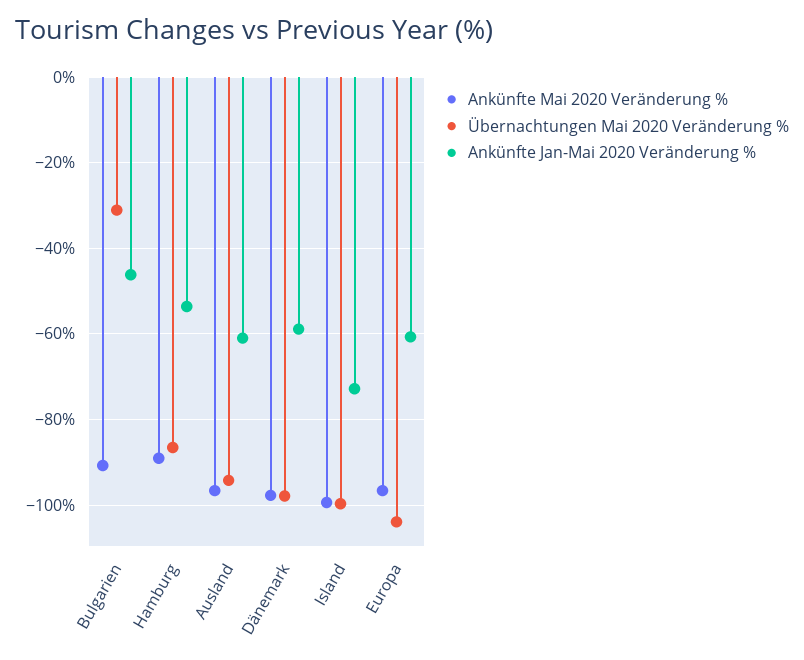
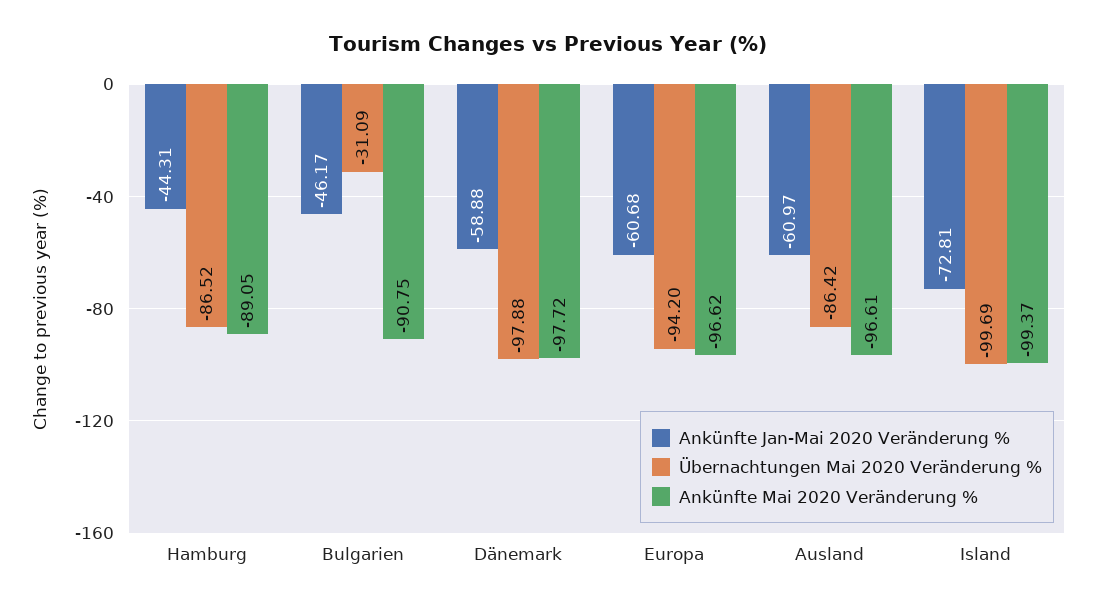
Ankünfte Jan-Mai 2020 Veränderung %, Hamburg: -54 -> -44.31
Übernachtungen Mai 2020 Veränderung %, Ausland: -94 -> -86.42
Übernachtungen Mai 2020 Veränderung %, Europa: -104 -> -94.2

